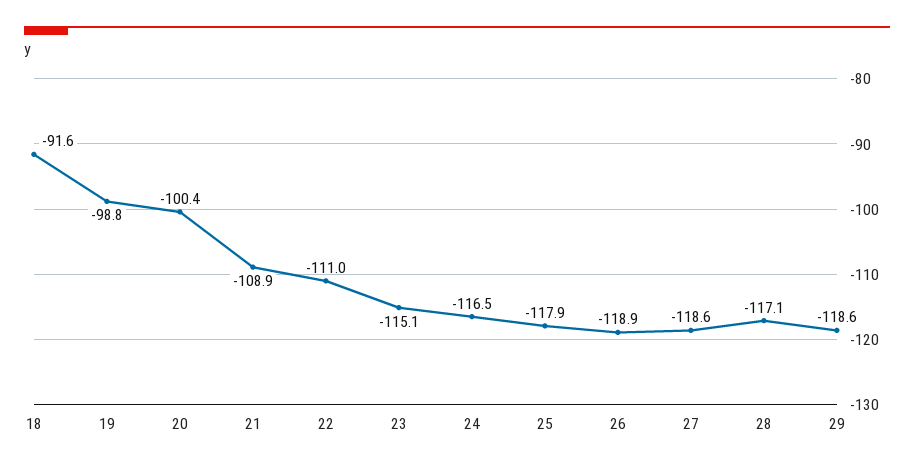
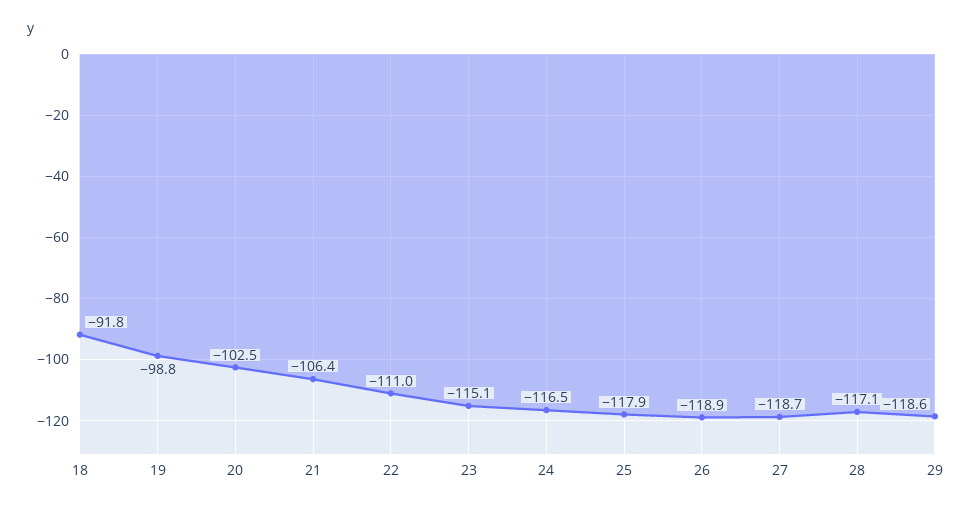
18: -91.6 -> -91.8
20: -100.4 -> -102.5
21: -108.9 -> -106.4
27: -118.6 -> -118.7

